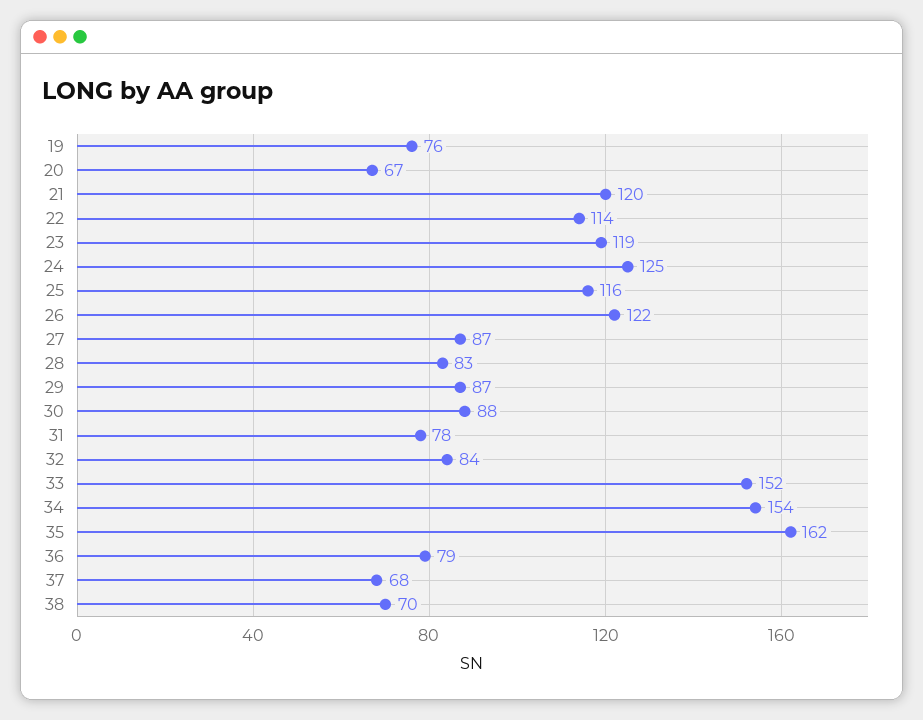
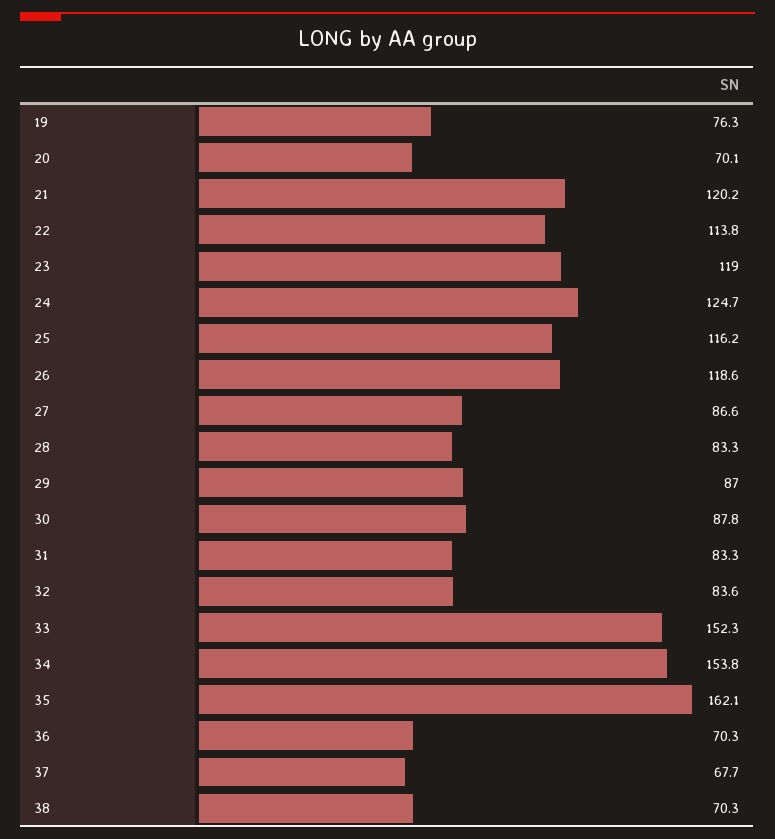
20: 67 -> 70.1
26: 122 -> 118.6
31: 78 -> 83.3
36: 79 -> 70.3

